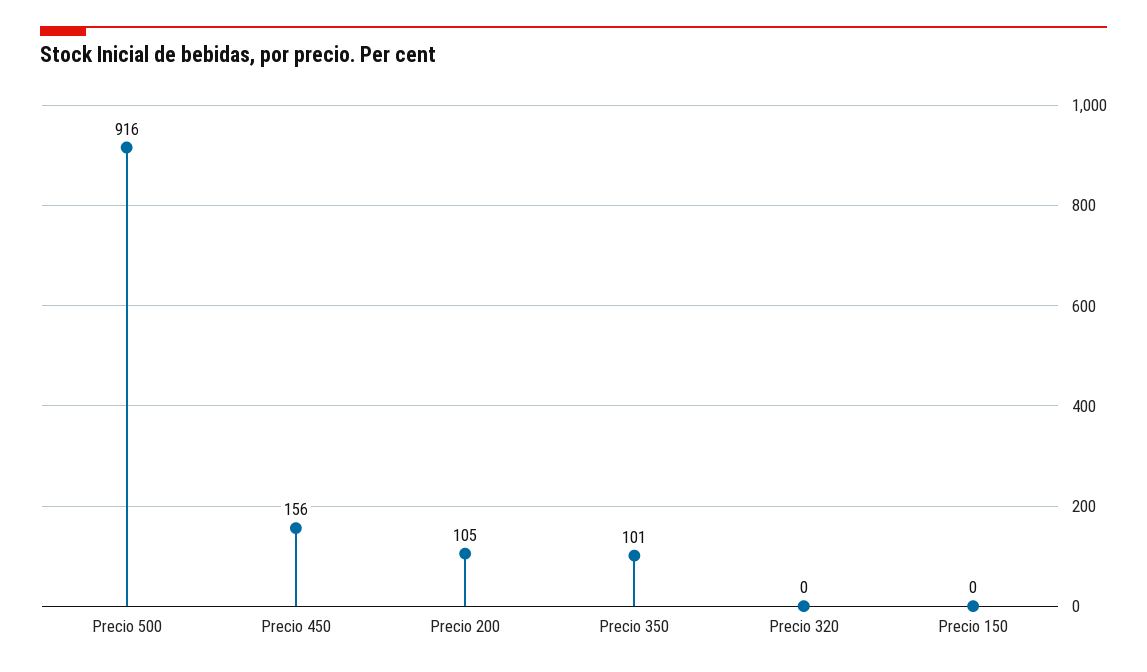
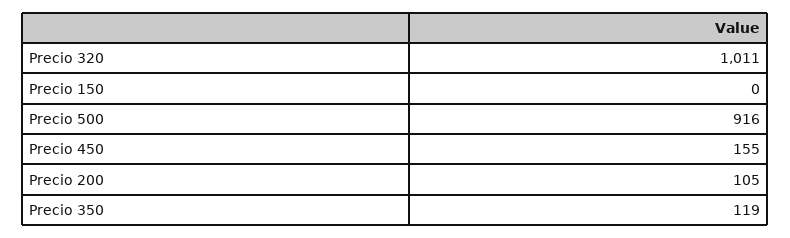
Precio 450: 156 -> 155
Precio 350: 101 -> 119
Precio 320: 0 -> 1011

